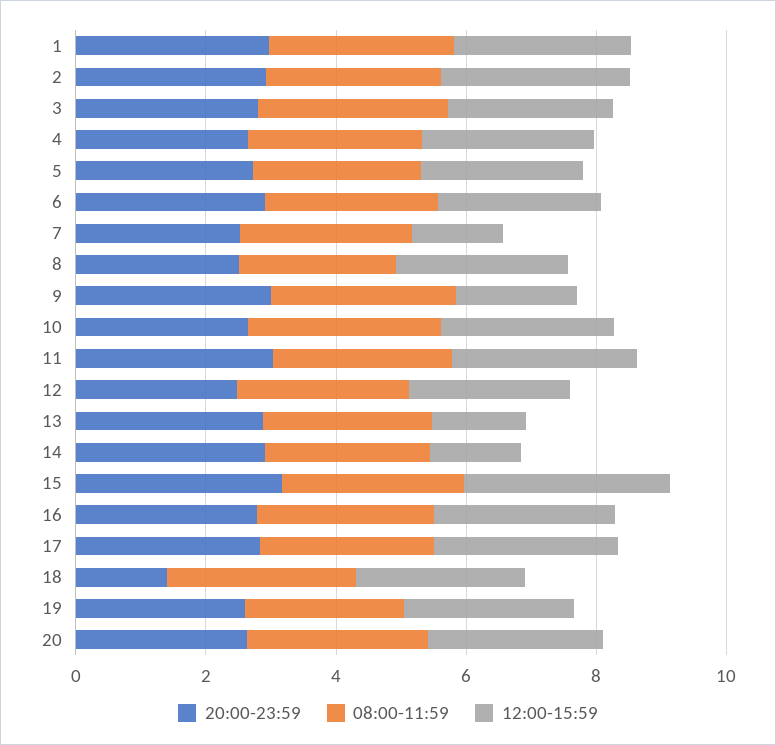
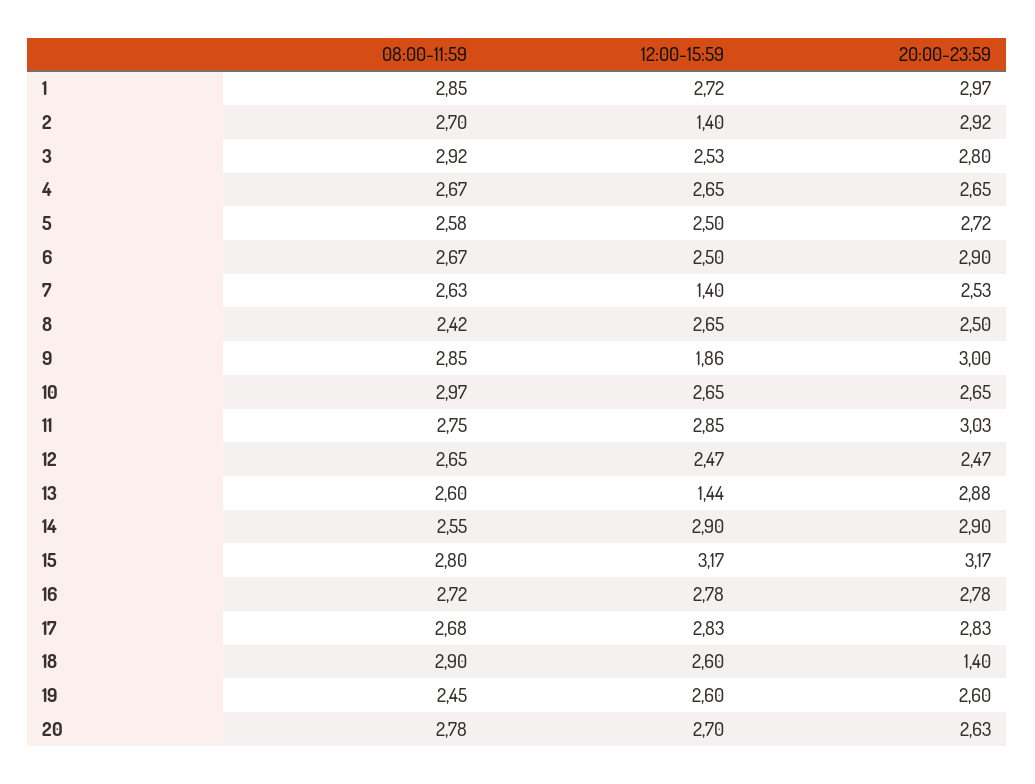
12:00-15:59, 2: 3 -> 1.4
12:00-15:59, 14: 1.5 -> 2.9

